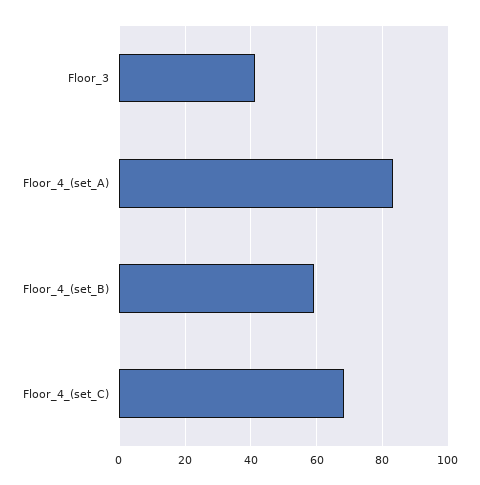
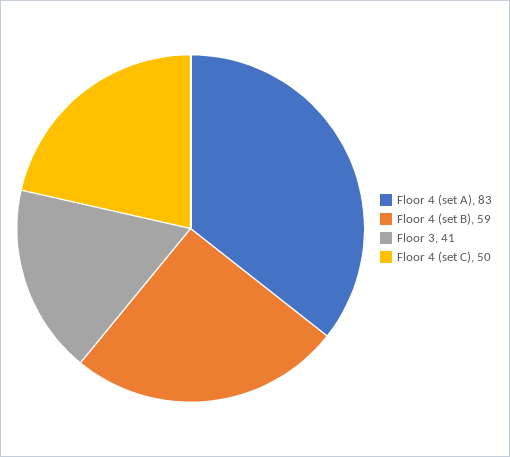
Floor_4_(set_C): 68 -> 50

